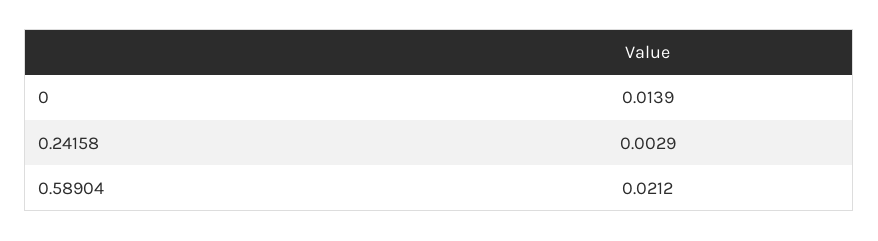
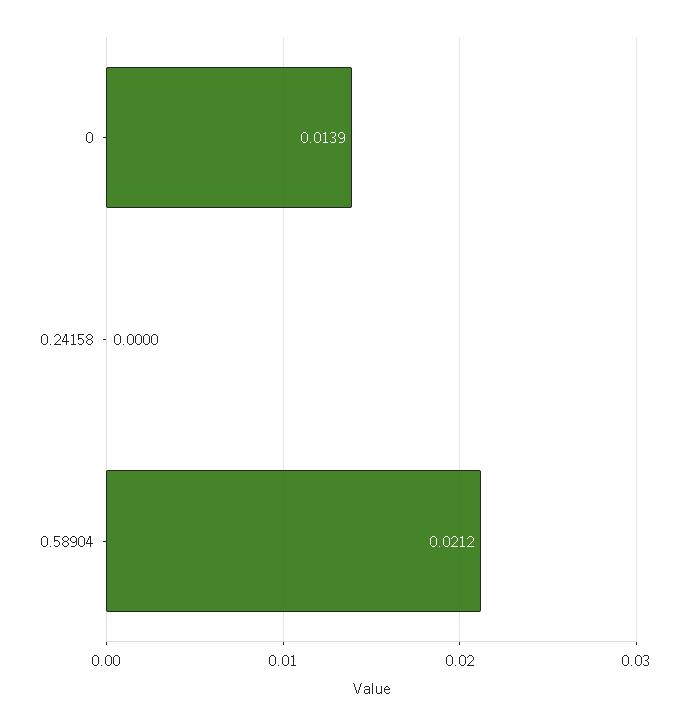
0.24158: 0.0029 -> 0

